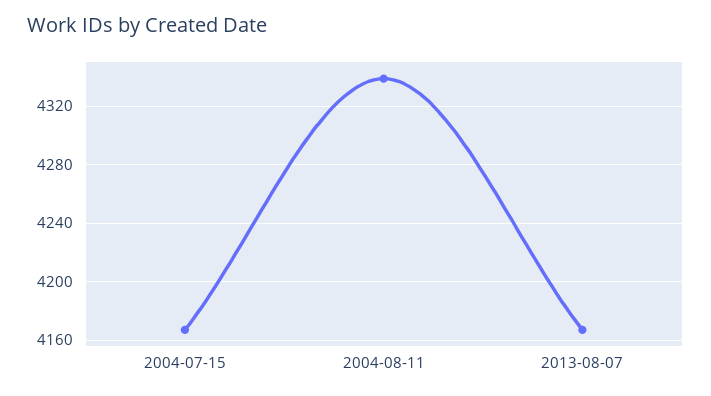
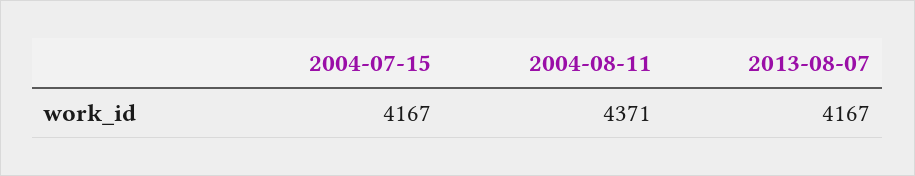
2004-08-11: 4340 -> 4371

